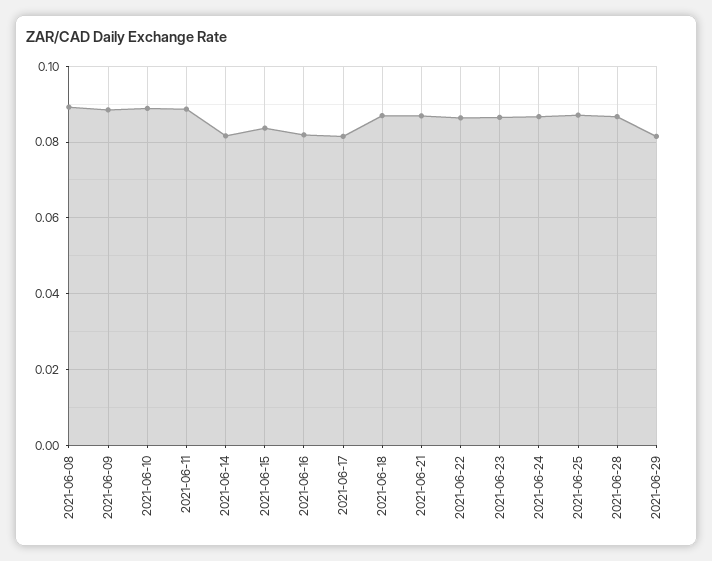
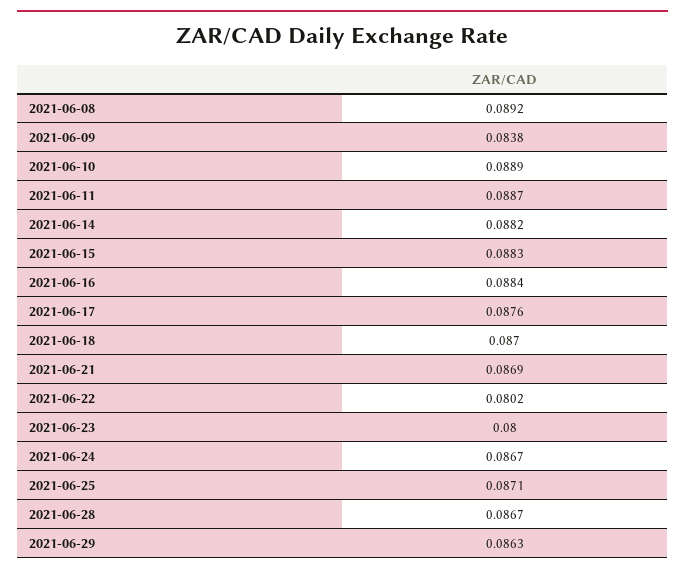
2021-06-09: 0.088 -> 0.0838
2021-06-14: 0.082 -> 0.0882
2021-06-15: 0.084 -> 0.0883
2021-06-16: 0.082 -> 0.0884
2021-06-17: 0.082 -> 0.0876
2021-06-22: 0.086 -> 0.0802
2021-06-23: 0.086 -> 0.08
2021-06-29: 0.082 -> 0.0863

